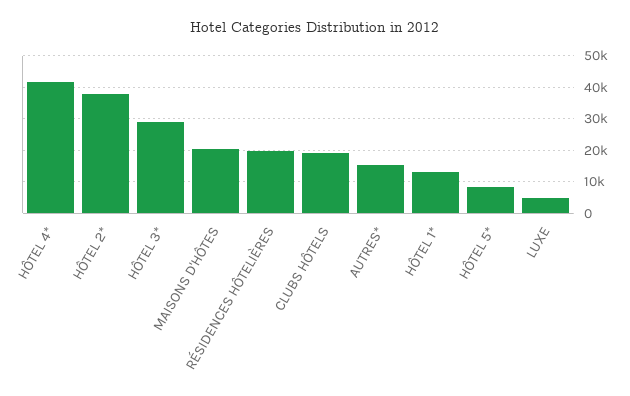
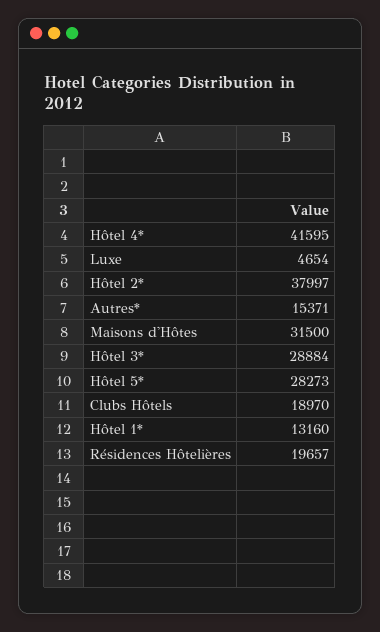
MAISONS D'HÔTES: 20000 -> 31500
HÔTEL 5*: 8000 -> 28273

